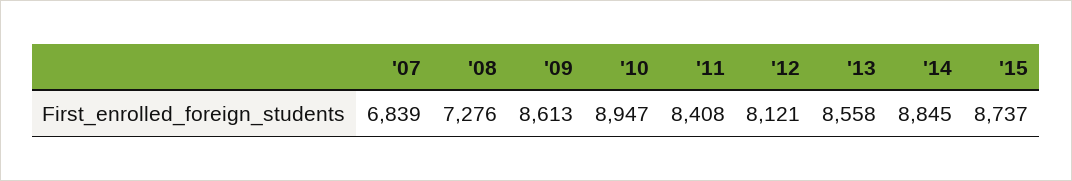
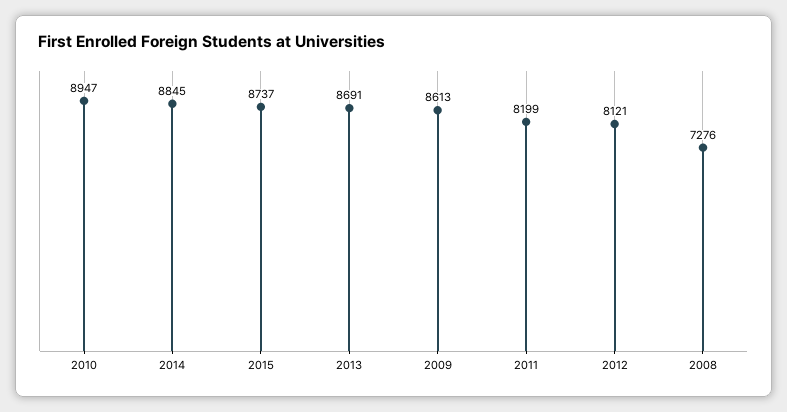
'07: 6839 -> none
'11: 8408 -> 8199
'13: 8558 -> 8691

